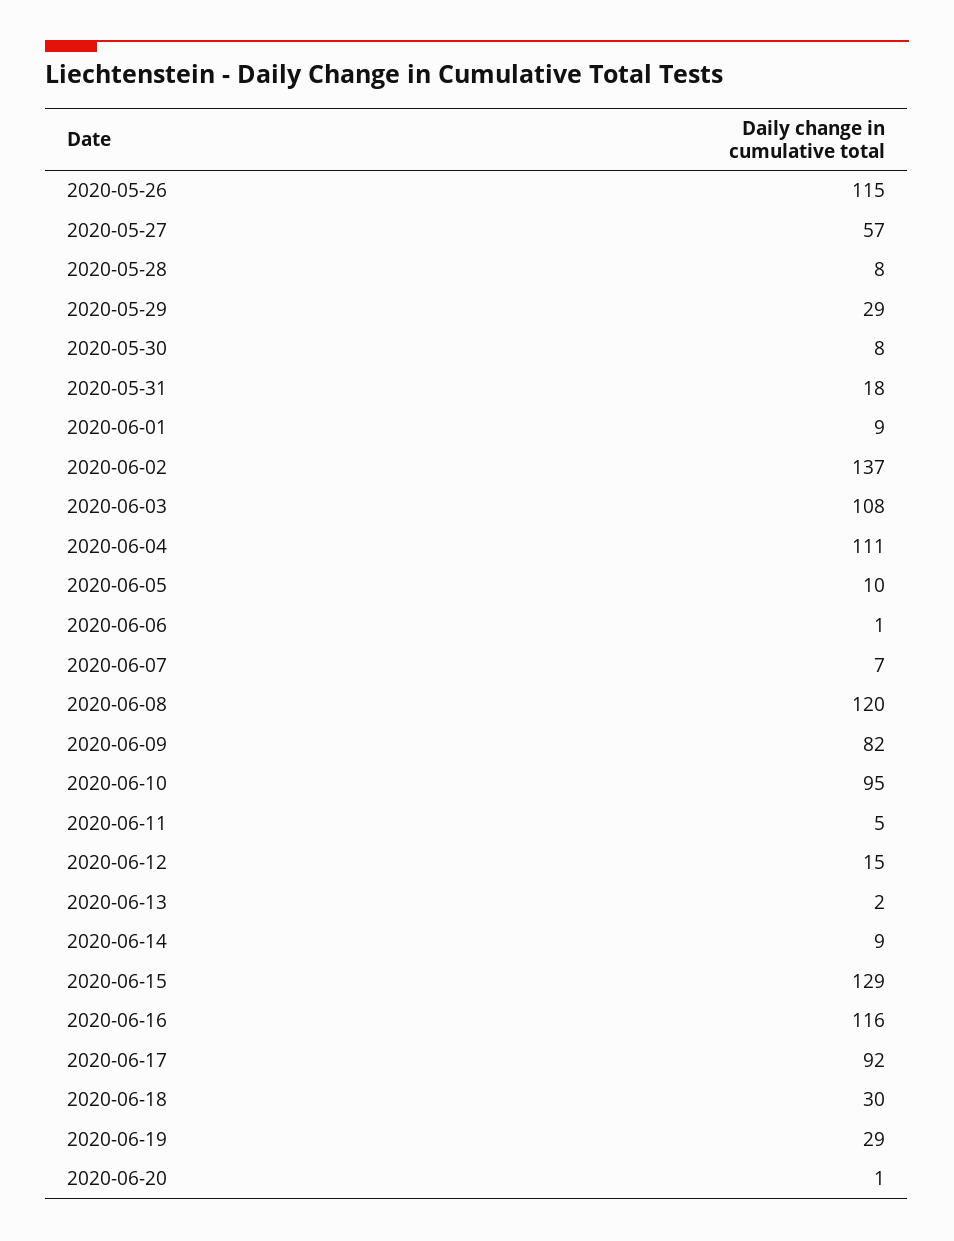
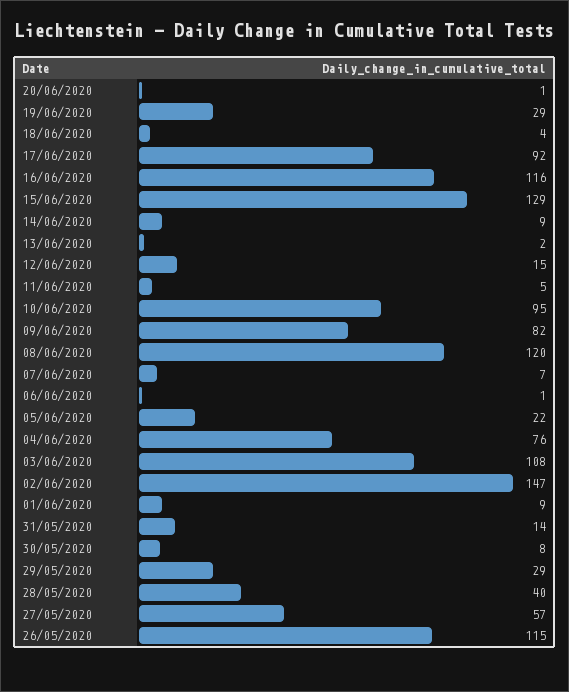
2020-05-28: 8 -> 40
2020-05-31: 18 -> 14
2020-06-02: 137 -> 147
2020-06-04: 111 -> 76
2020-06-05: 10 -> 22
2020-06-18: 30 -> 4

